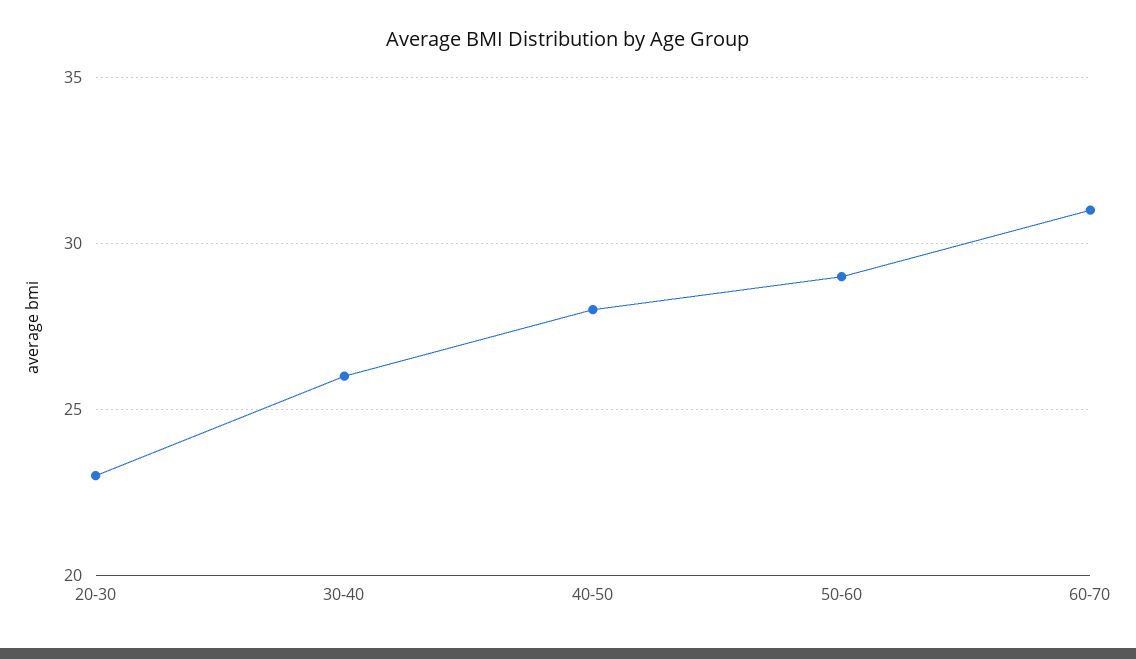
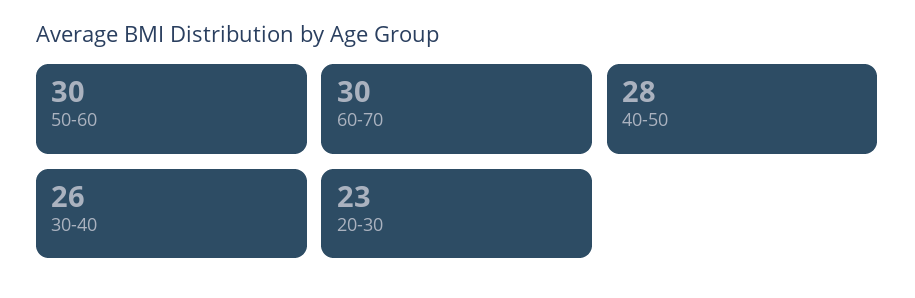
50-60: 29 -> 30
60-70: 31 -> 30

